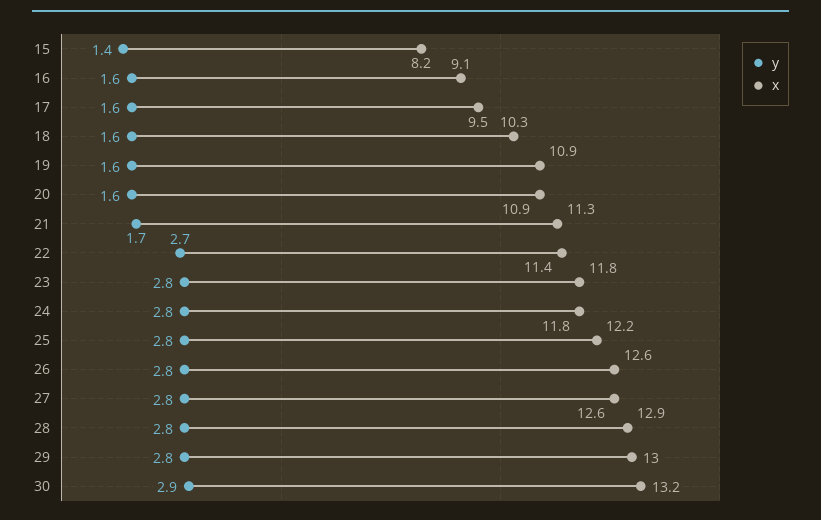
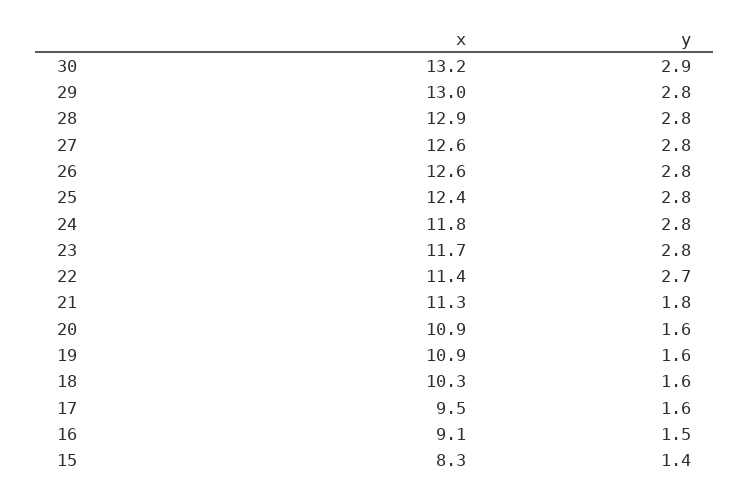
x, 15: 8.2 -> 8.3
y, 16: 1.6 -> 1.5
y, 21: 1.7 -> 1.8
x, 23: 11.8 -> 11.7
x, 25: 12.2 -> 12.4

